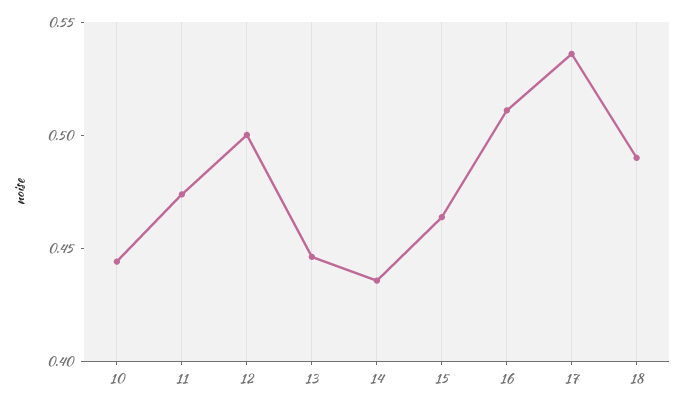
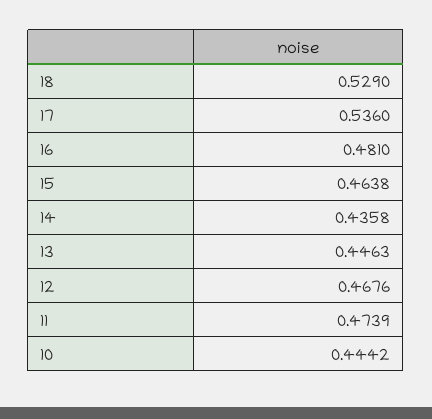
12: 0.5 -> 0.4676
16: 0.51 -> 0.481
18: 0.49 -> 0.529

